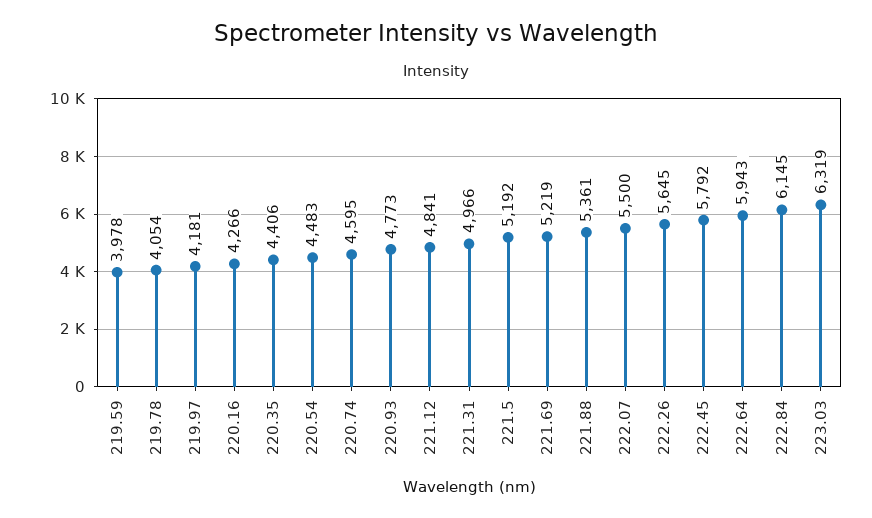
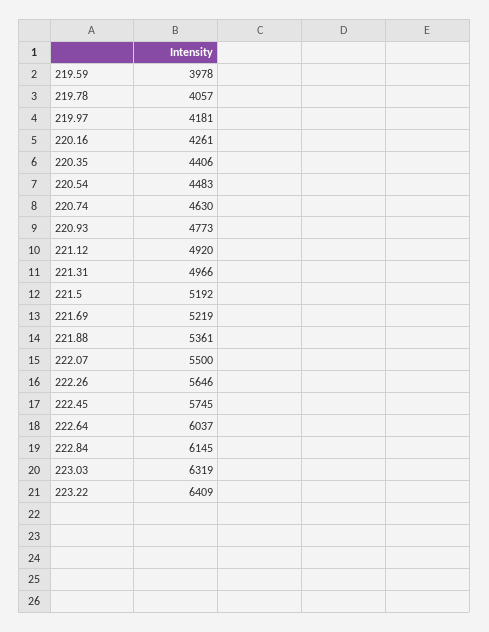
219.78: 4054 -> 4057
220.16: 4266 -> 4261
220.74: 4595 -> 4630
221.12: 4841 -> 4920
222.26: 5645 -> 5646
222.45: 5792 -> 5745
222.64: 5943 -> 6037
223.22: none -> 6409

